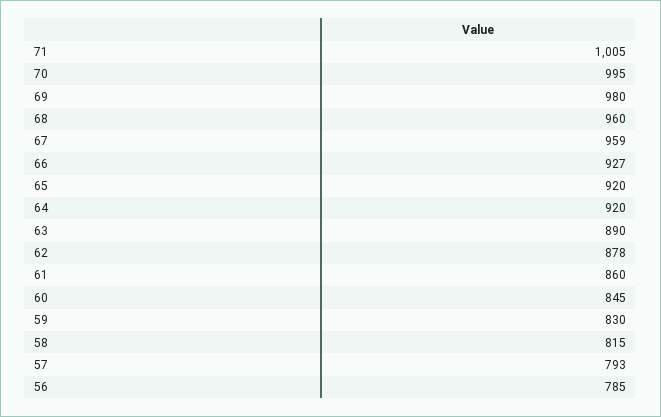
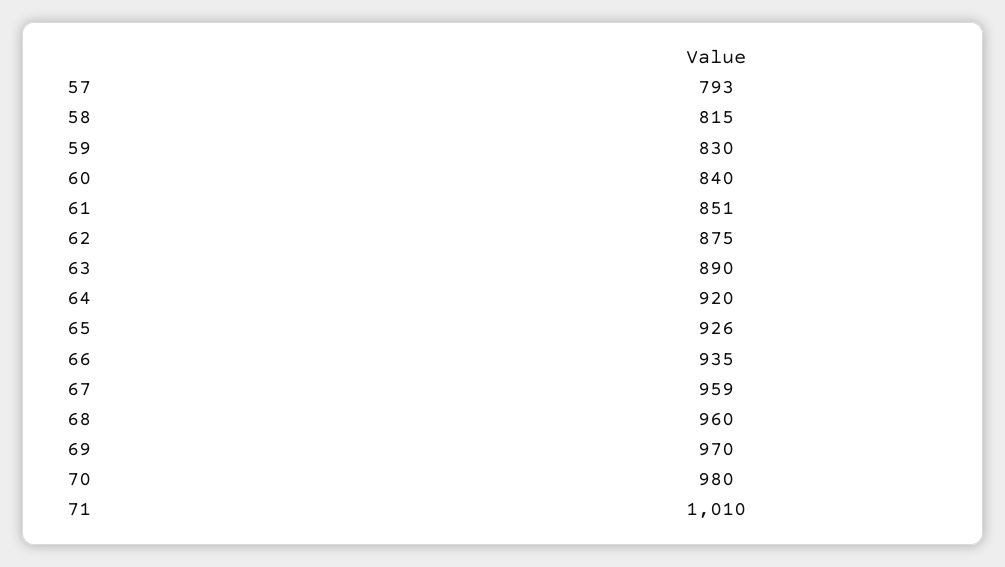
71: 1005 -> 1010
70: 995 -> 980
69: 980 -> 970
66: 927 -> 935
65: 920 -> 926
62: 878 -> 875
61: 860 -> 851
60: 845 -> 840
56: 785 -> none

